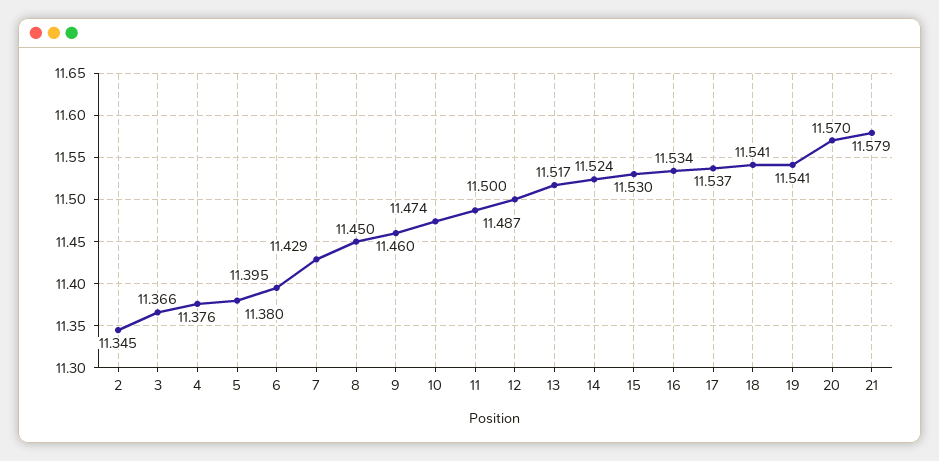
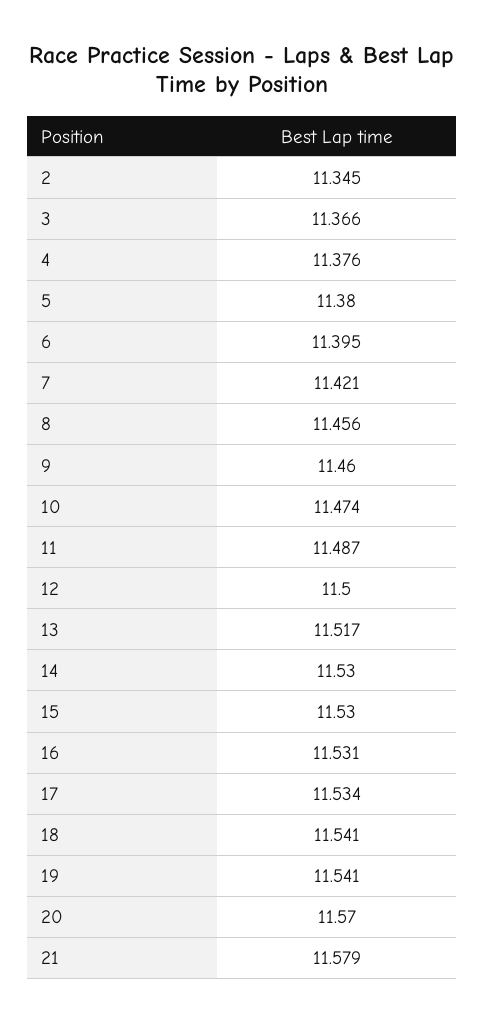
7: 11.429 -> 11.421
8: 11.45 -> 11.456
14: 11.524 -> 11.53
16: 11.534 -> 11.531
17: 11.537 -> 11.534

